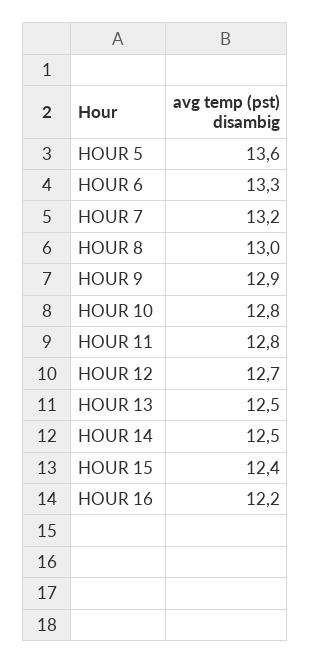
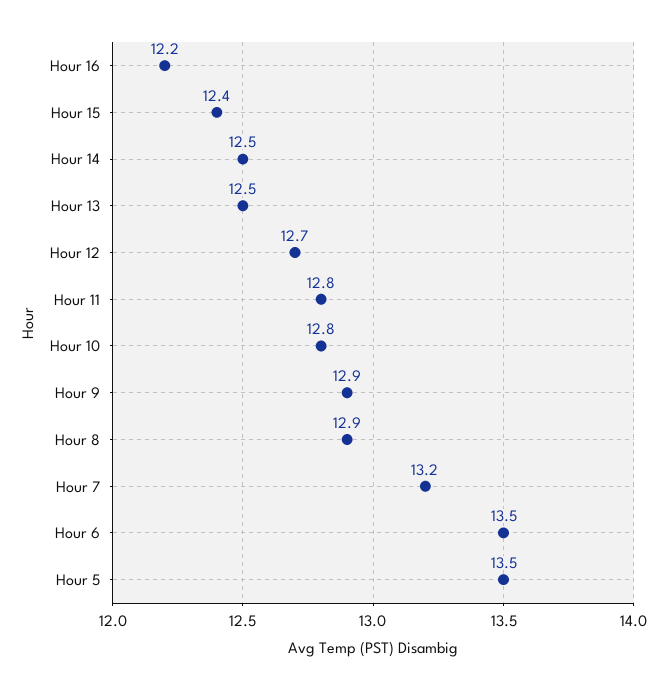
HOUR 5: 13.6 -> 13.5
HOUR 6: 13.3 -> 13.5
HOUR 8: 13 -> 12.9

